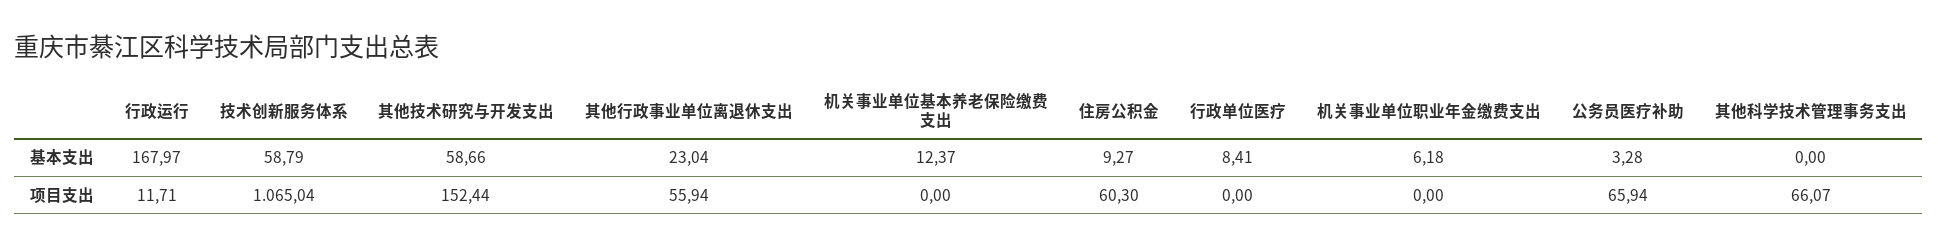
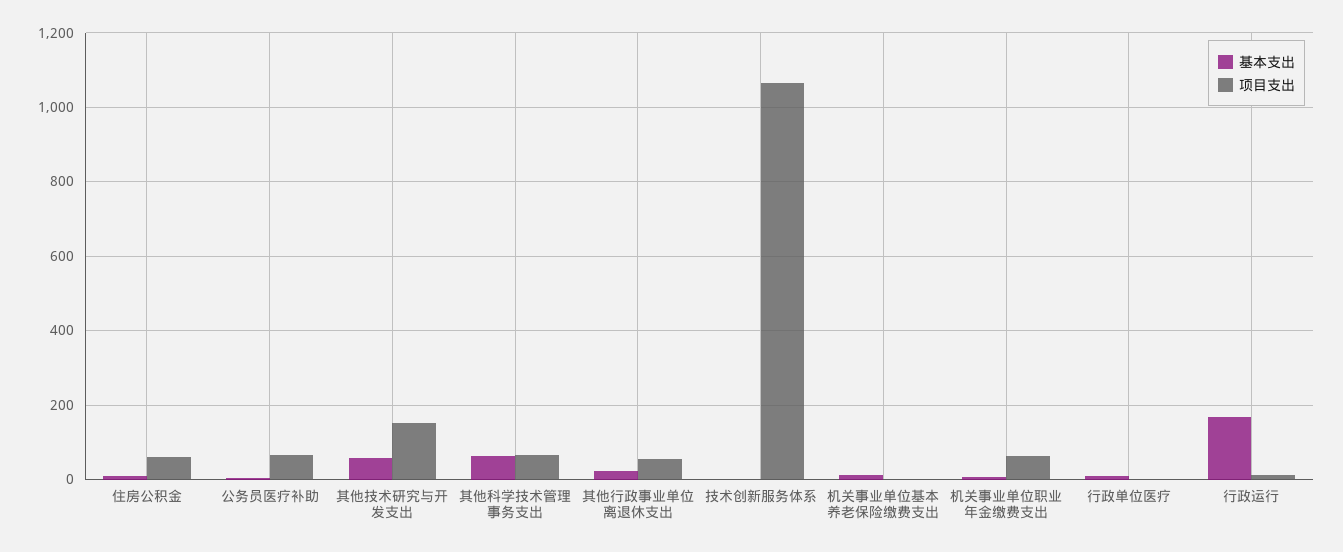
基本支出, 技术创新服务体系: 58.79 -> 0
基本支出, 其他科学技术管理事务支出: 0 -> 60
项目支出, 机关事业单位职业年金缴费支出: 0 -> 60

